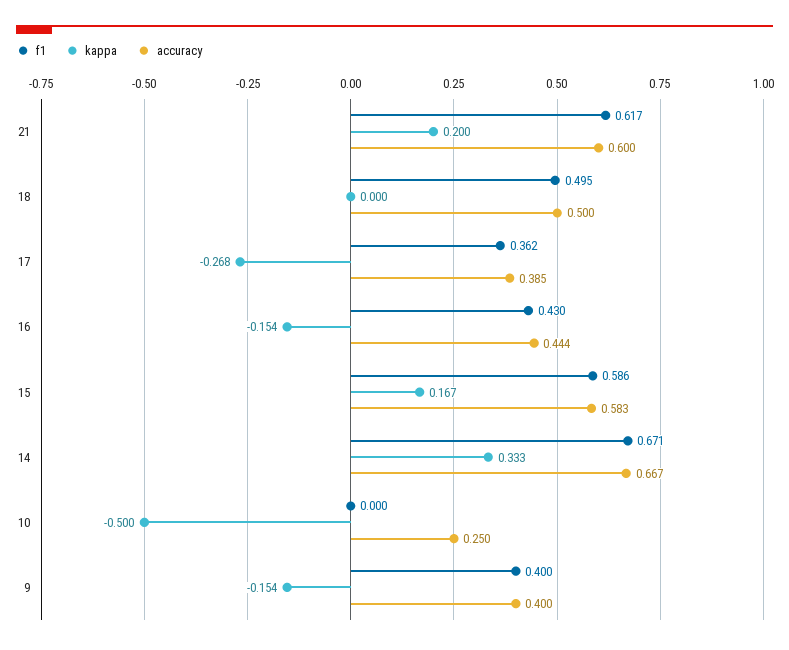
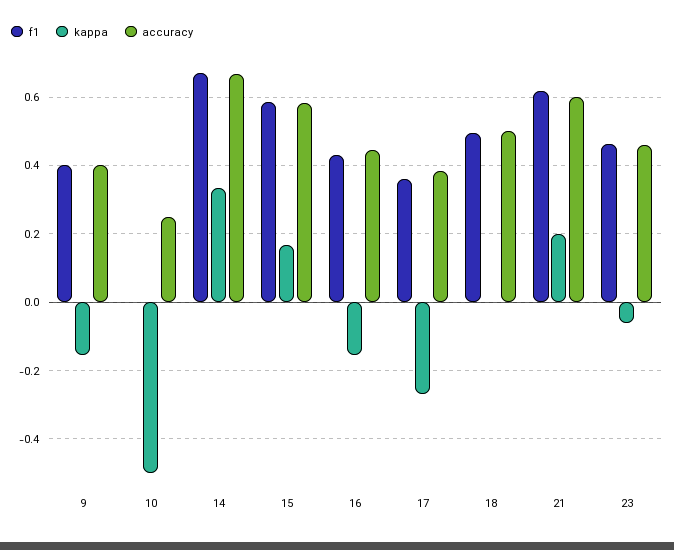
f1, 23: none -> 0.46
kappa, 23: none -> -0.06
accuracy, 23: none -> 0.46

